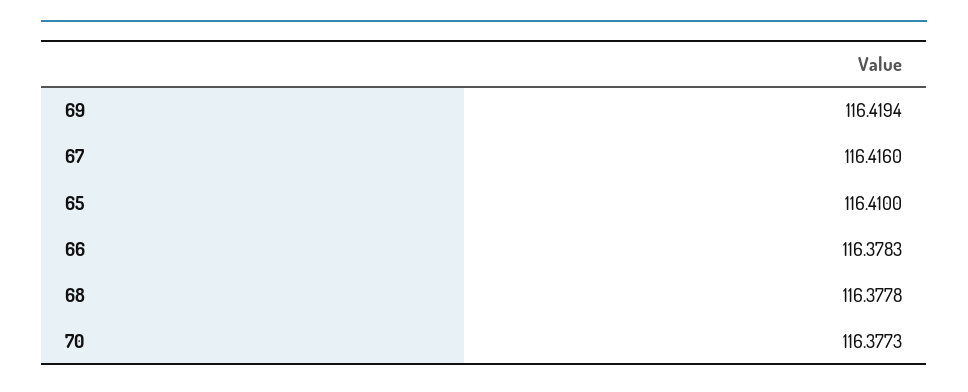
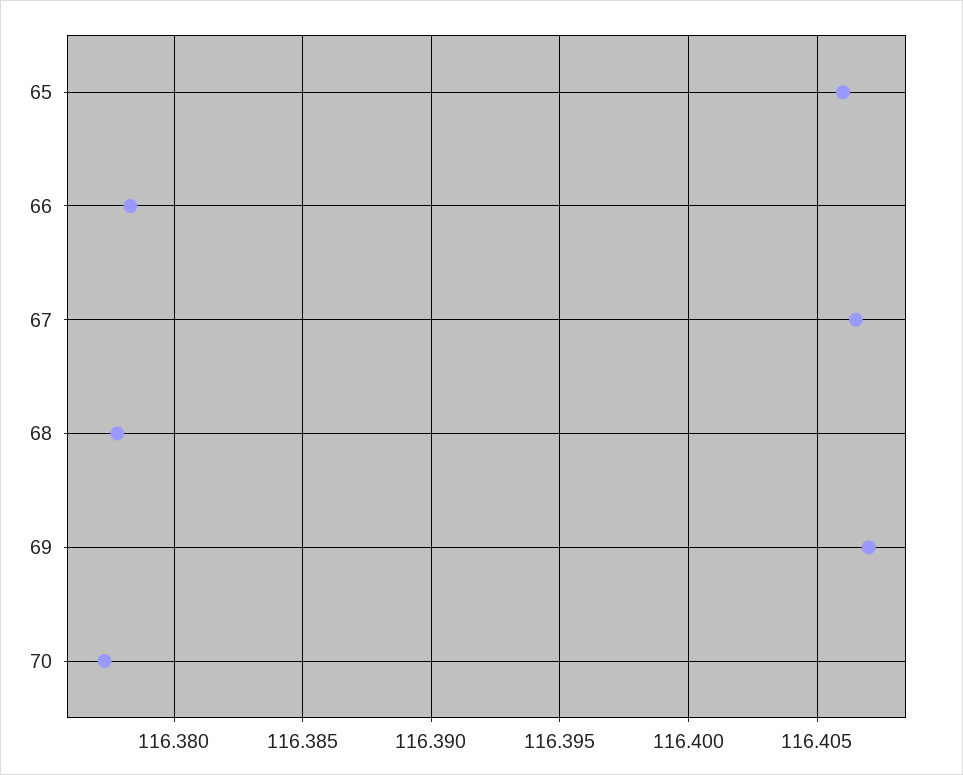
69: 116.4194 -> 116.407
67: 116.416 -> 116.4065
65: 116.41 -> 116.406

